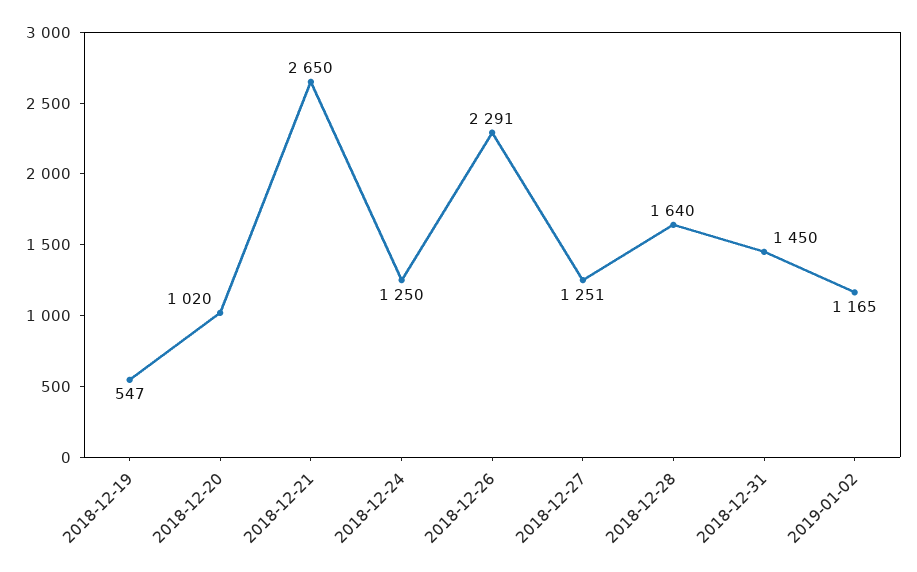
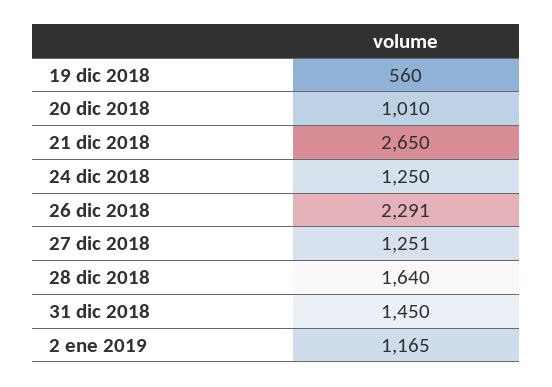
2018-12-19: 547 -> 560
2018-12-20: 1020 -> 1010

